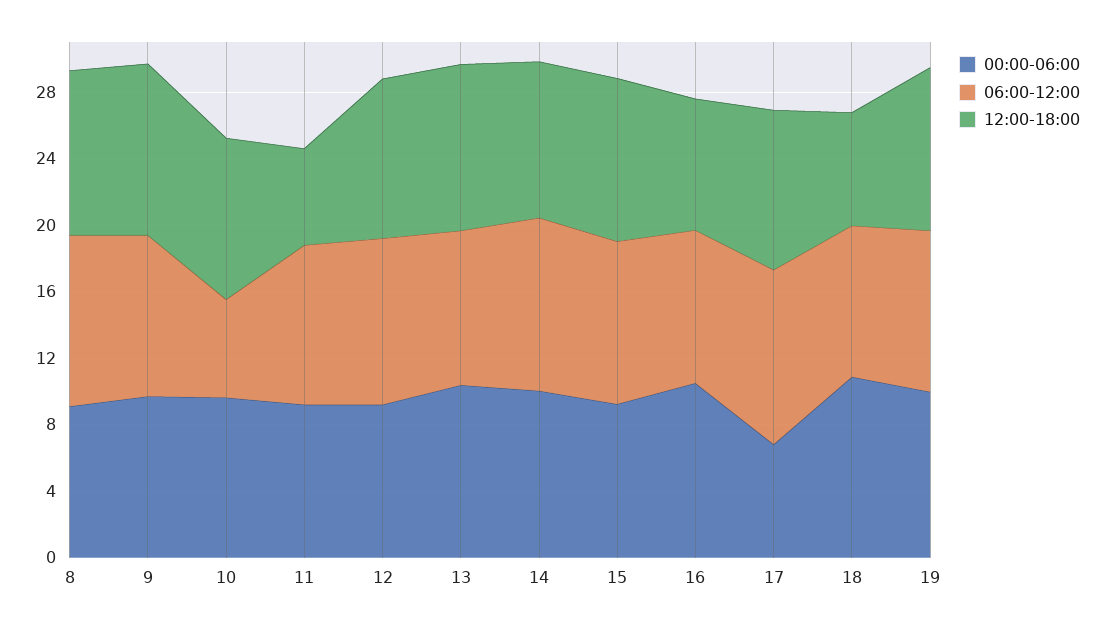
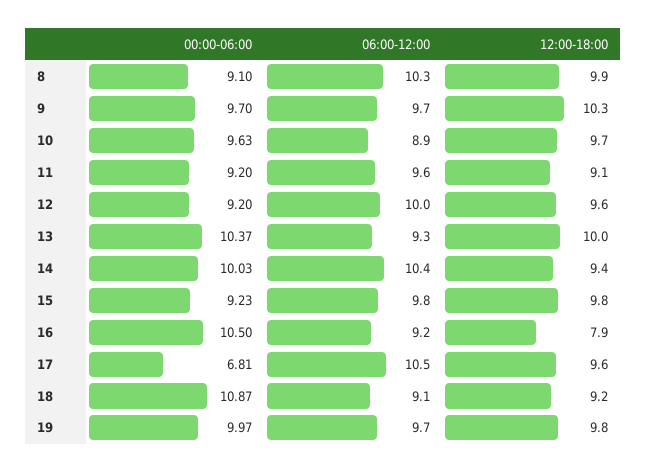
06:00-12:00, 10: 6 -> 8.9
12:00-18:00, 11: 6 -> 9.1
12:00-18:00, 18: 7 -> 9.2

